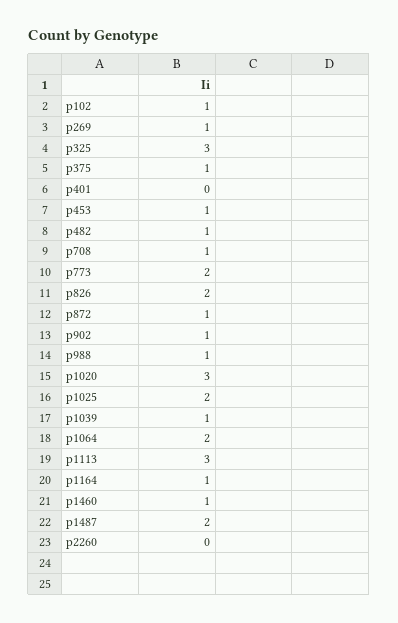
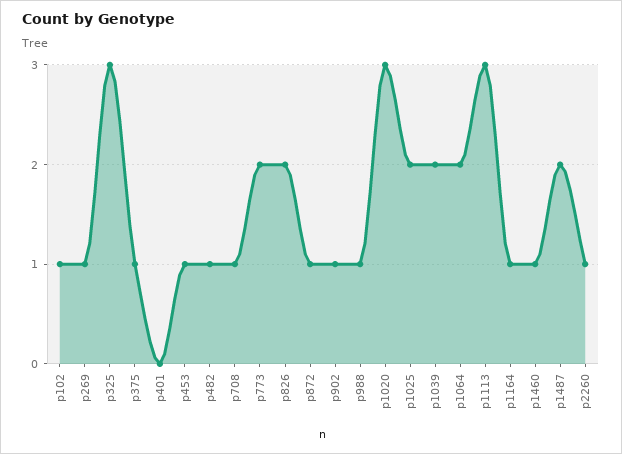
p1039: 1 -> 2
p2260: 0 -> 1

